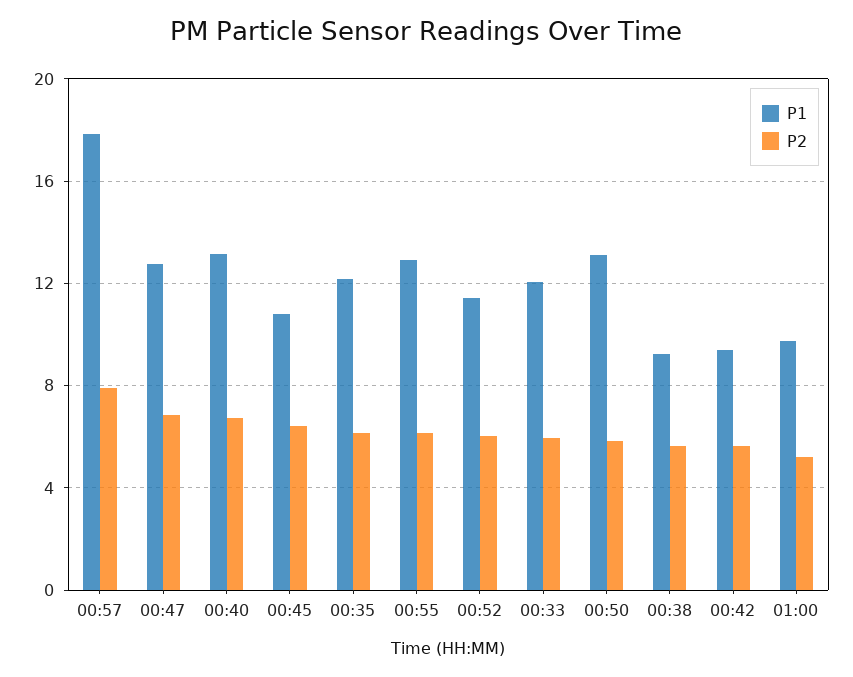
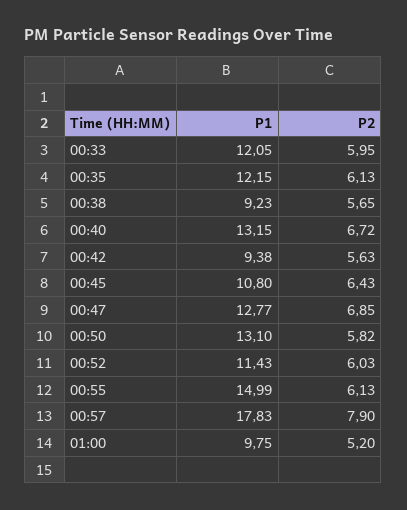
P1, 00:55: 13 -> 14.99

